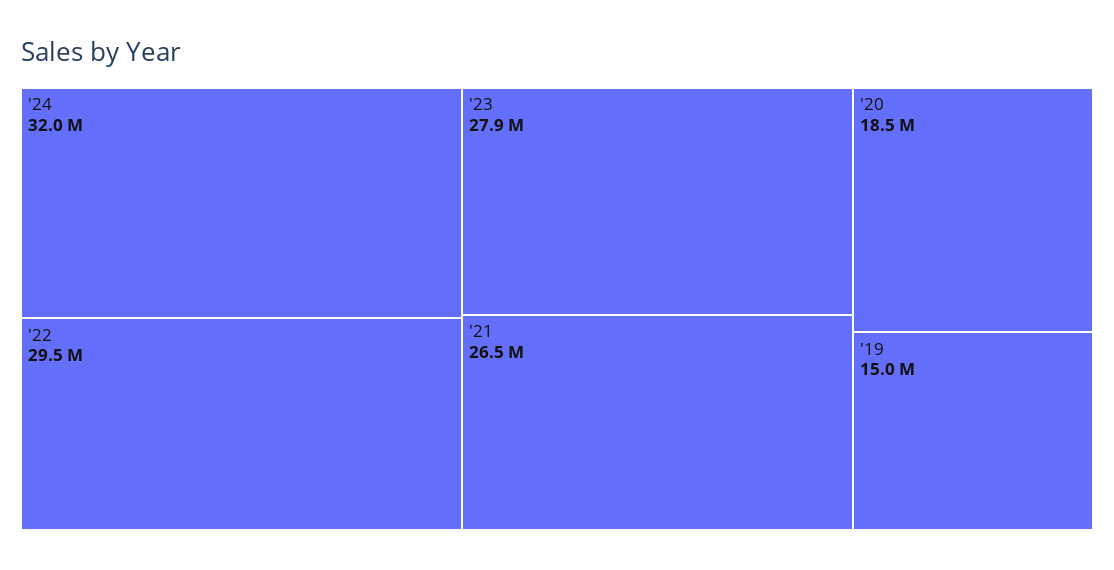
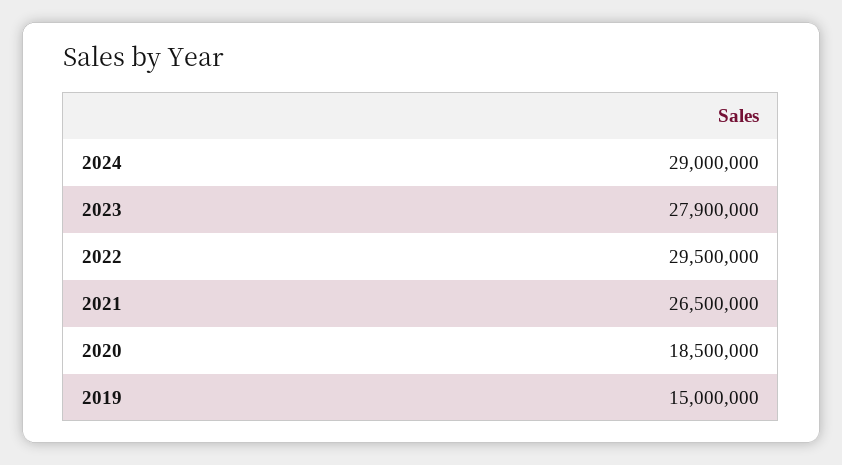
'24: 32000000 -> 29000000

